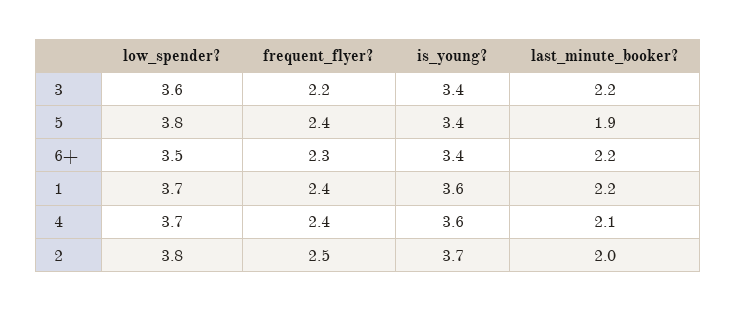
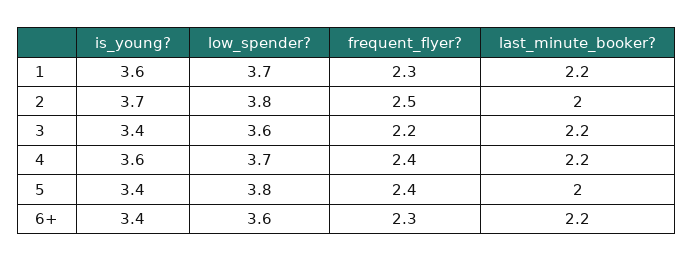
last_minute_booker?, 5: 1.9 -> 2
low_spender?, 6+: 3.5 -> 3.6
frequent_flyer?, 1: 2.4 -> 2.3
last_minute_booker?, 4: 2.1 -> 2.2

